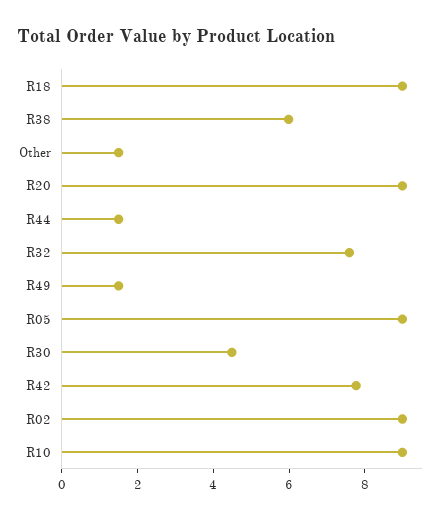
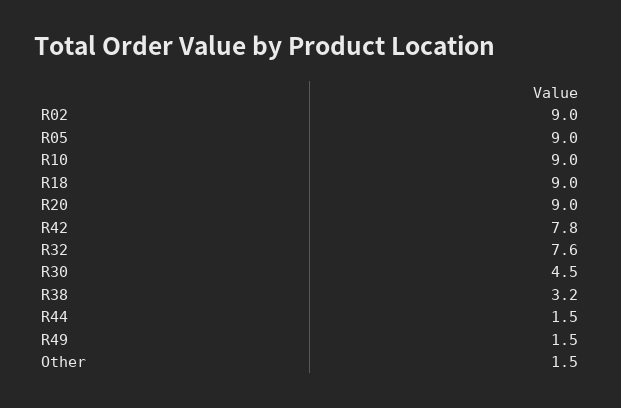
R38: 6 -> 3.2

